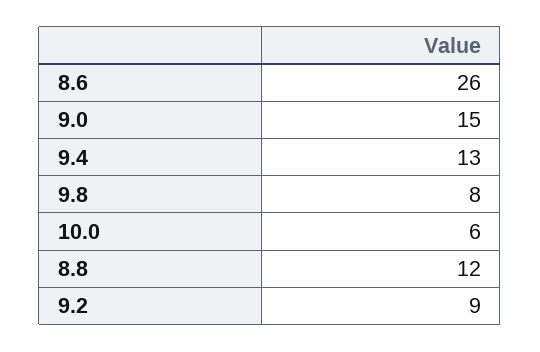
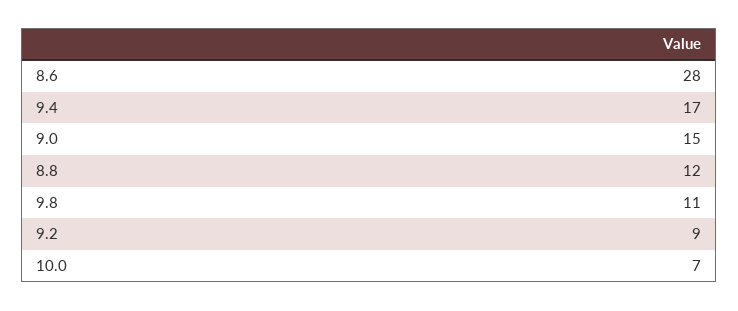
8.6: 26 -> 28
9.4: 13 -> 17
9.8: 8 -> 11
10.0: 6 -> 7

